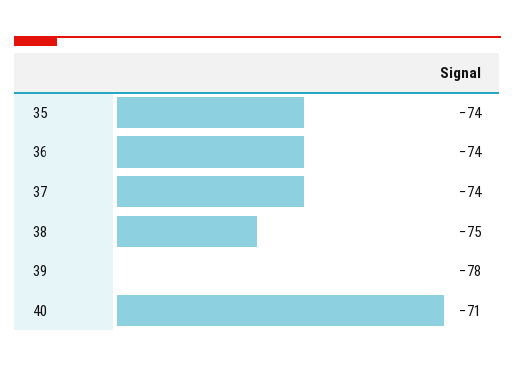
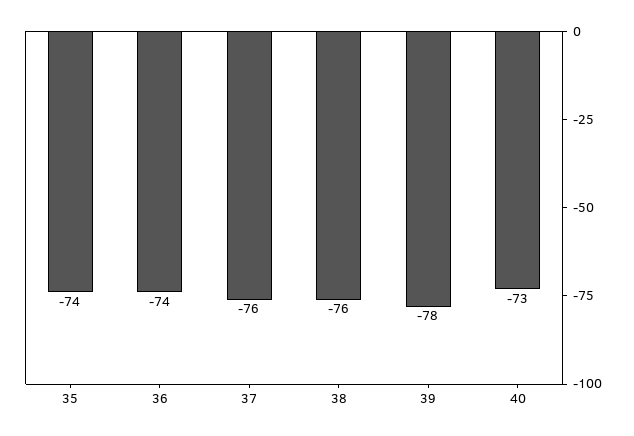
37: -74 -> -76
38: -75 -> -76
40: -71 -> -73

